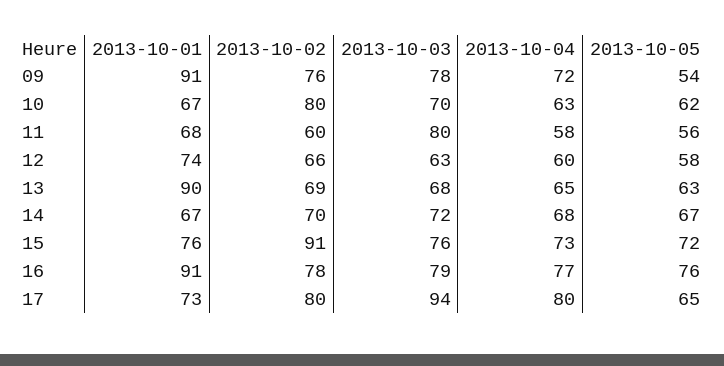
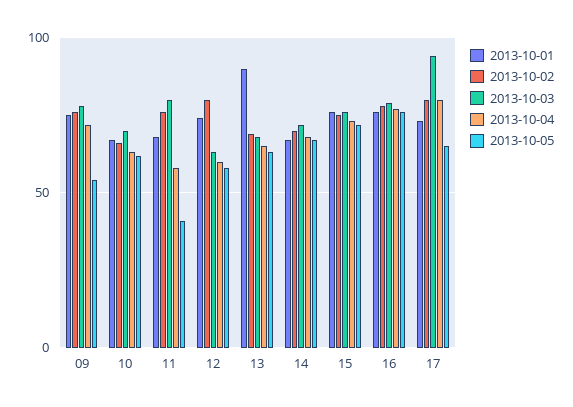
2013-10-01, 09: 91 -> 75
2013-10-02, 10: 80 -> 65
2013-10-02, 11: 60 -> 75
2013-10-05, 11: 56 -> 40
2013-10-02, 12: 66 -> 80
2013-10-02, 15: 91 -> 75
2013-10-01, 16: 91 -> 75

